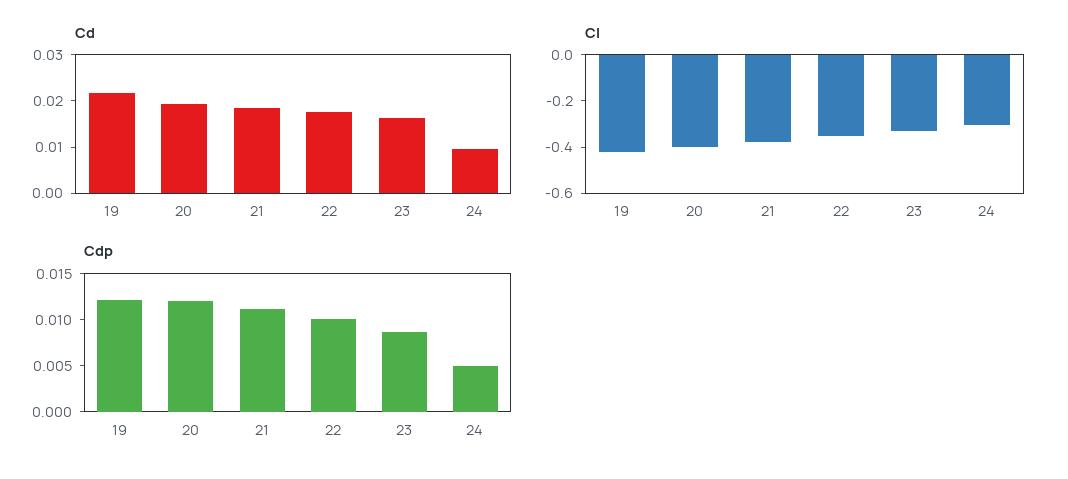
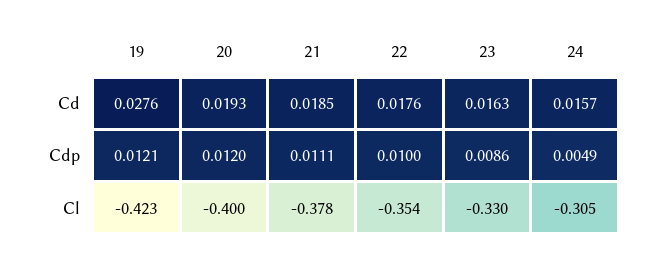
Cd, 19: 0.022 -> 0.0276
Cd, 24: 0.01 -> 0.0157

